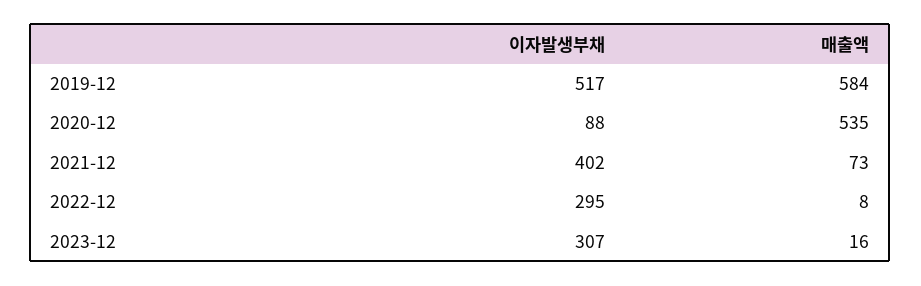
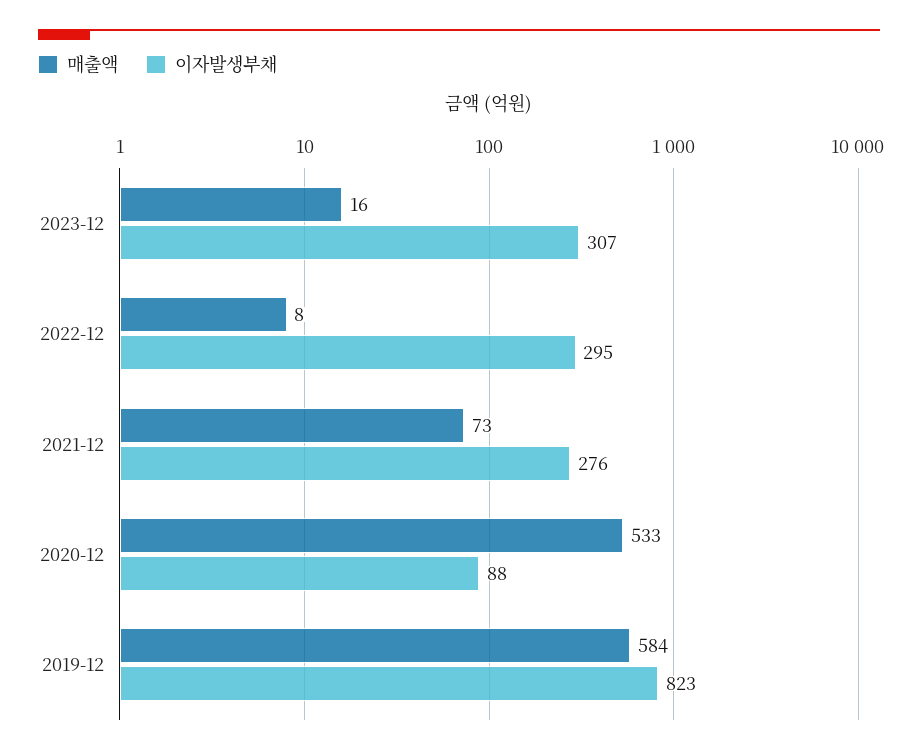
이자발생부채, 2019-12: 517 -> 823
매출액, 2020-12: 535 -> 533
이자발생부채, 2021-12: 402 -> 276

